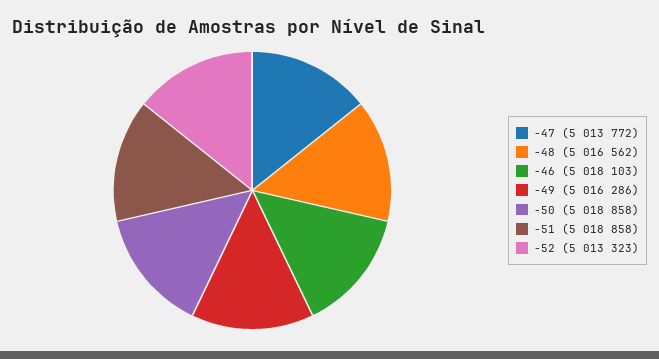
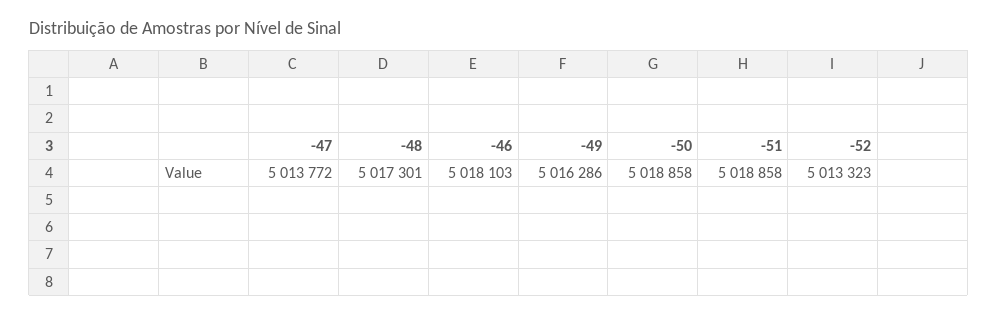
-48: 5016562 -> 5017301

